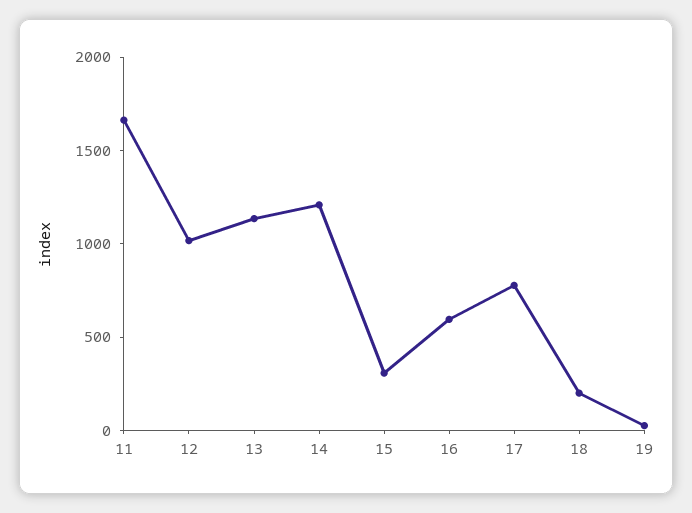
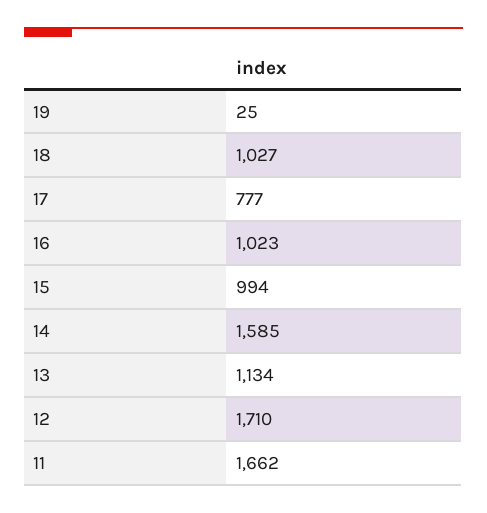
12: 1000 -> 1710
14: 1200 -> 1585
15: 300 -> 994
16: 600 -> 1023
18: 200 -> 1027

